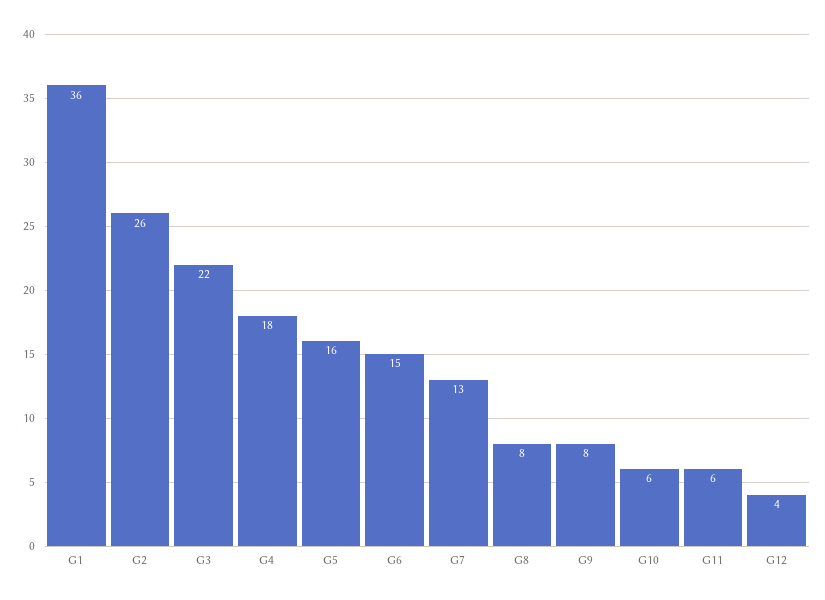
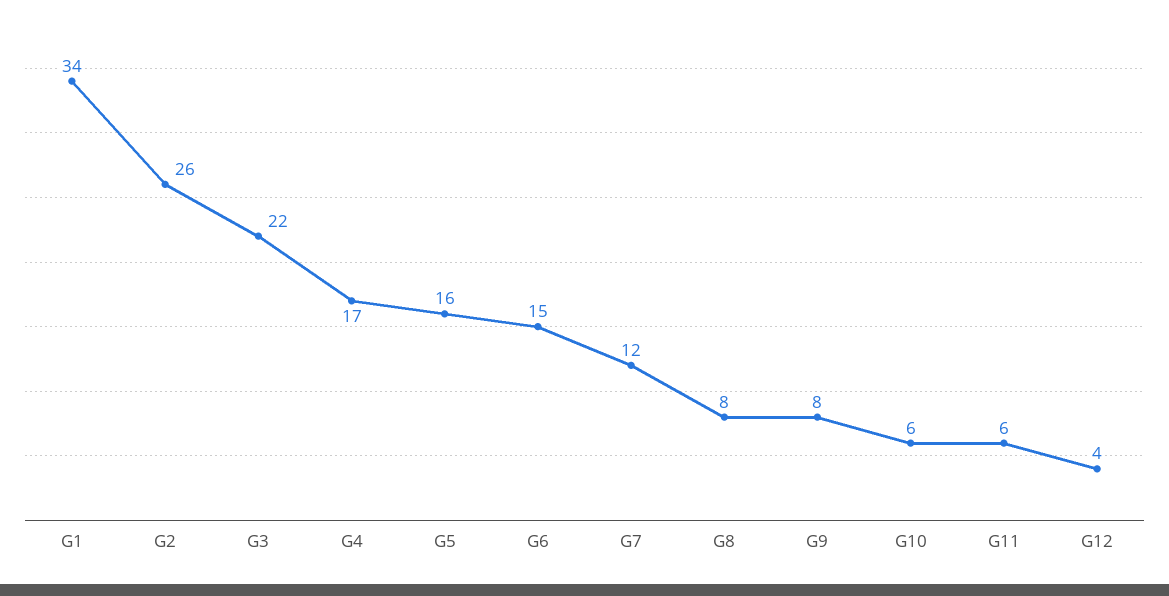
G1: 36 -> 34
G4: 18 -> 17
G7: 13 -> 12

